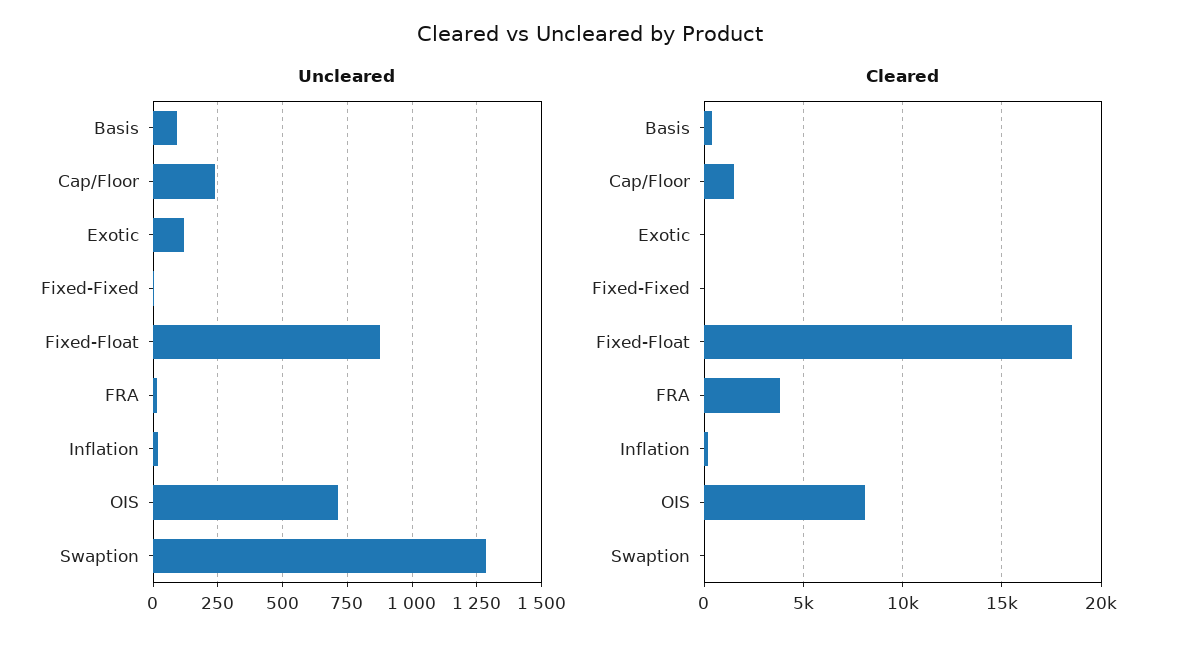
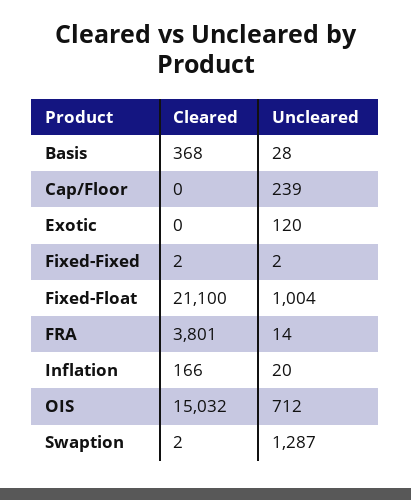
Uncleared, Basis: 100 -> 28
Uncleared, Fixed-Float: 875 -> 1004
Cleared, Cap/Floor: 1500 -> 0
Cleared, Fixed-Float: 18500 -> 21100
Cleared, OIS: 8000 -> 15032

